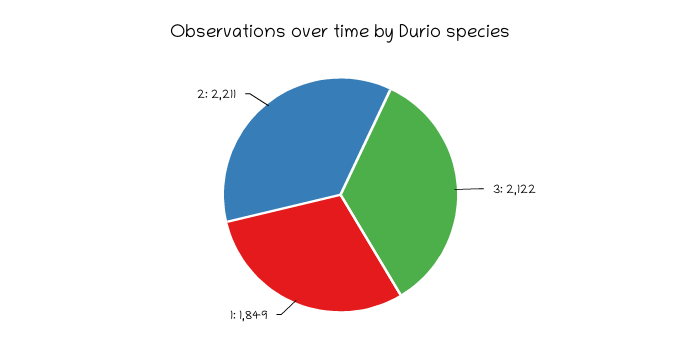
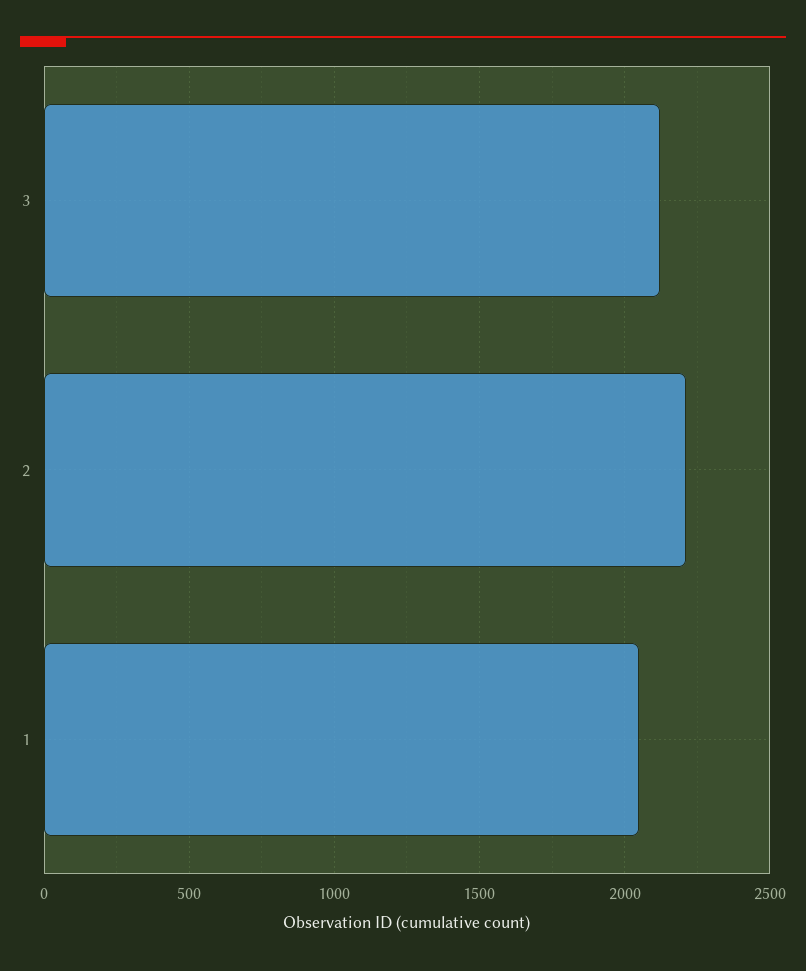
1: 1849 -> 2050

